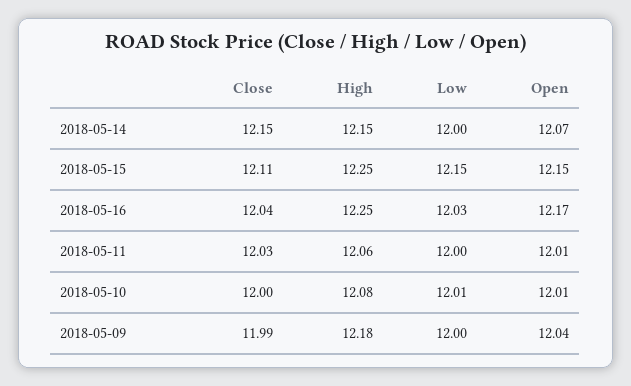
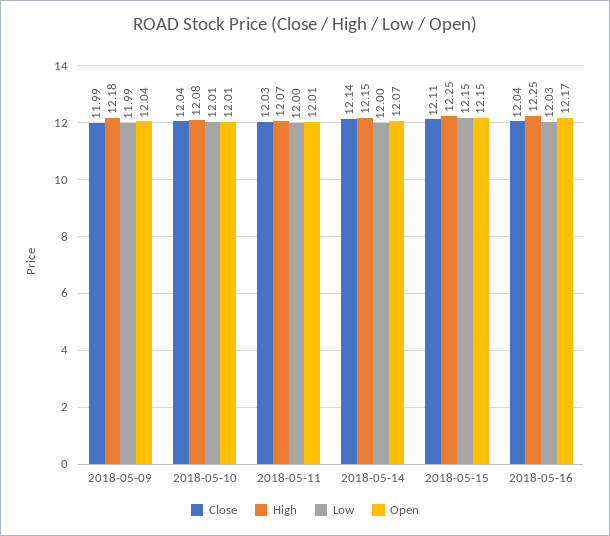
Close, 2018-05-14: 12.15 -> 12.14
High, 2018-05-11: 12.06 -> 12.07
Close, 2018-05-10: 12 -> 12.04
Low, 2018-05-09: 12 -> 11.99

